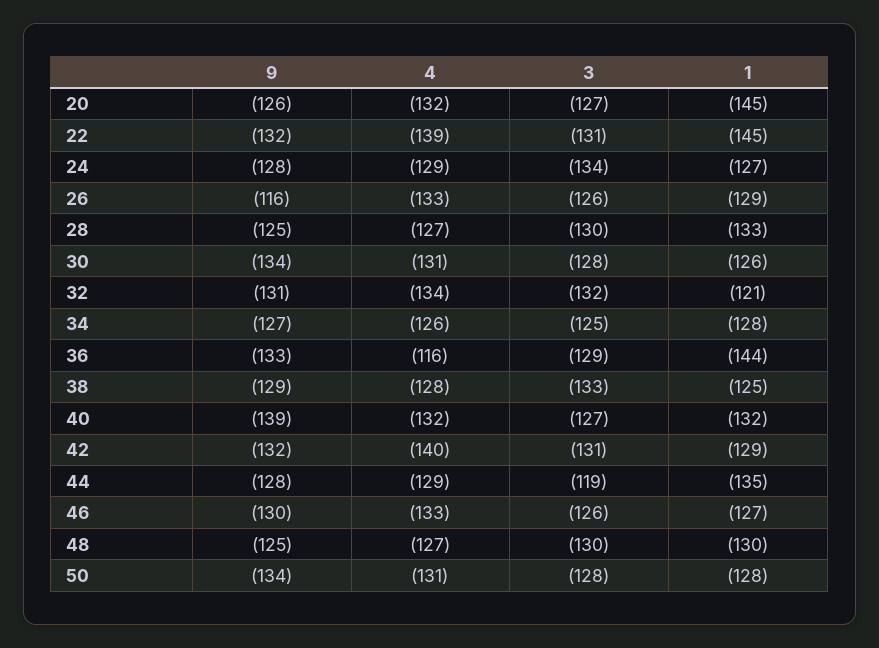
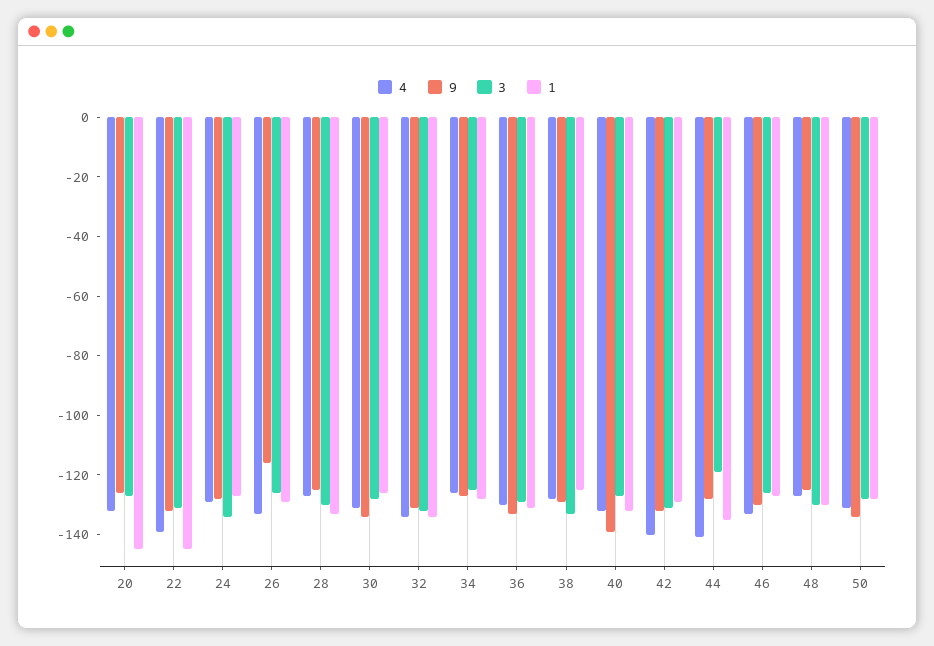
1, 32: -121 -> -135
4, 36: -116 -> -130
1, 36: -144 -> -130
4, 44: -129 -> -140

